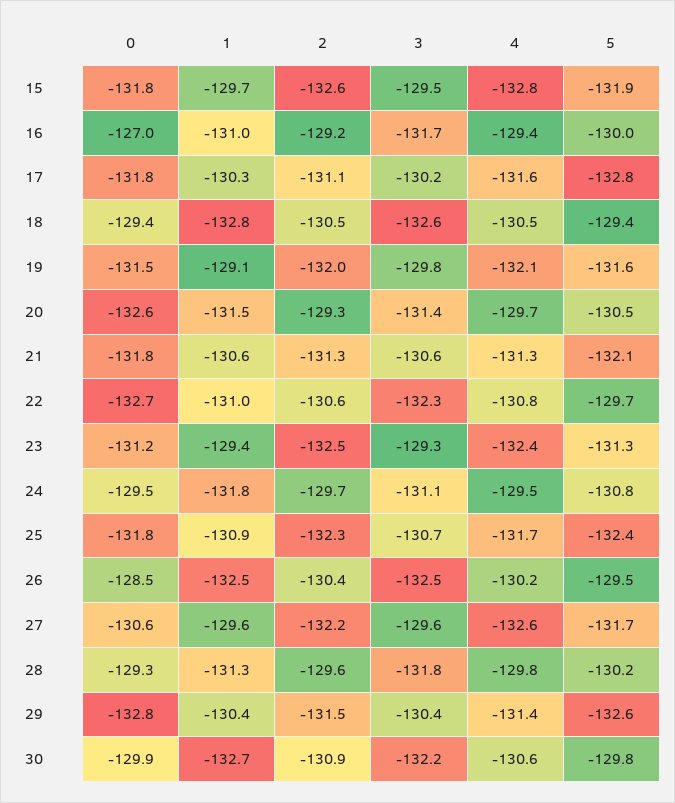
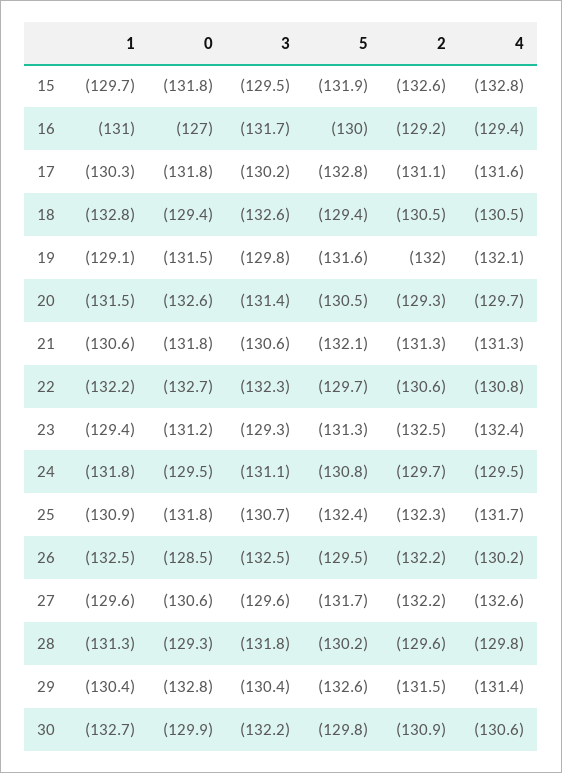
1, 22: -131 -> -132.2
2, 26: -130.4 -> -132.2

